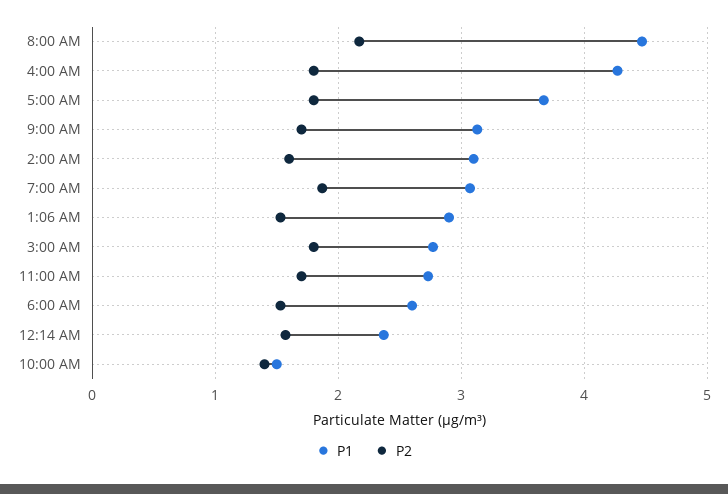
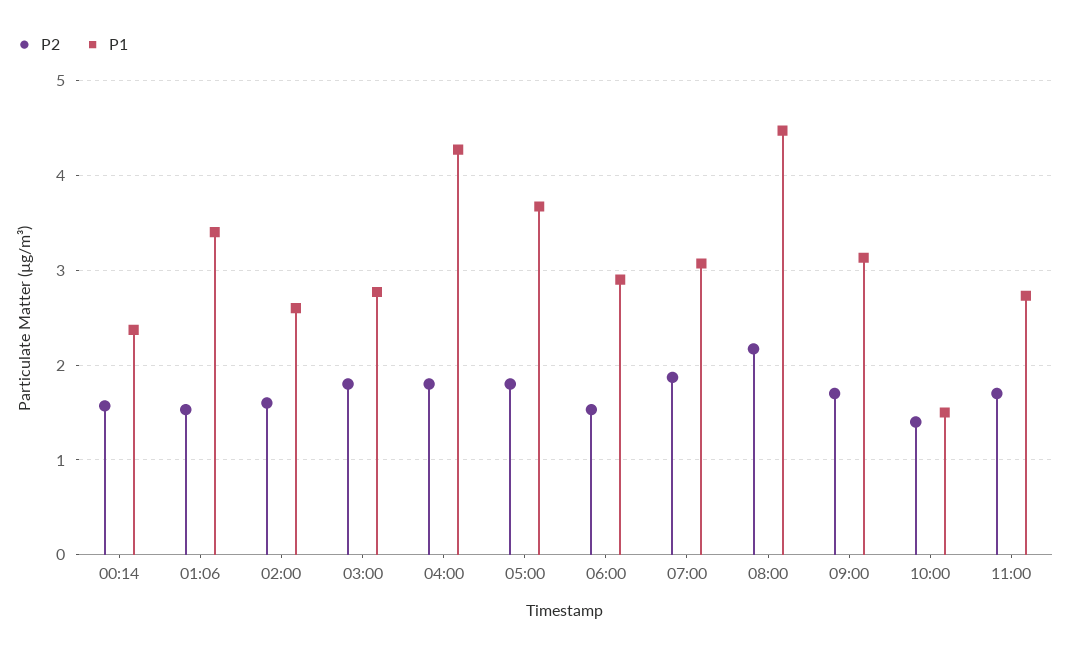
P1, 2:00 AM: 3.1 -> 2.6
P1, 1:06 AM: 2.9 -> 3.4
P1, 6:00 AM: 2.6 -> 2.9

